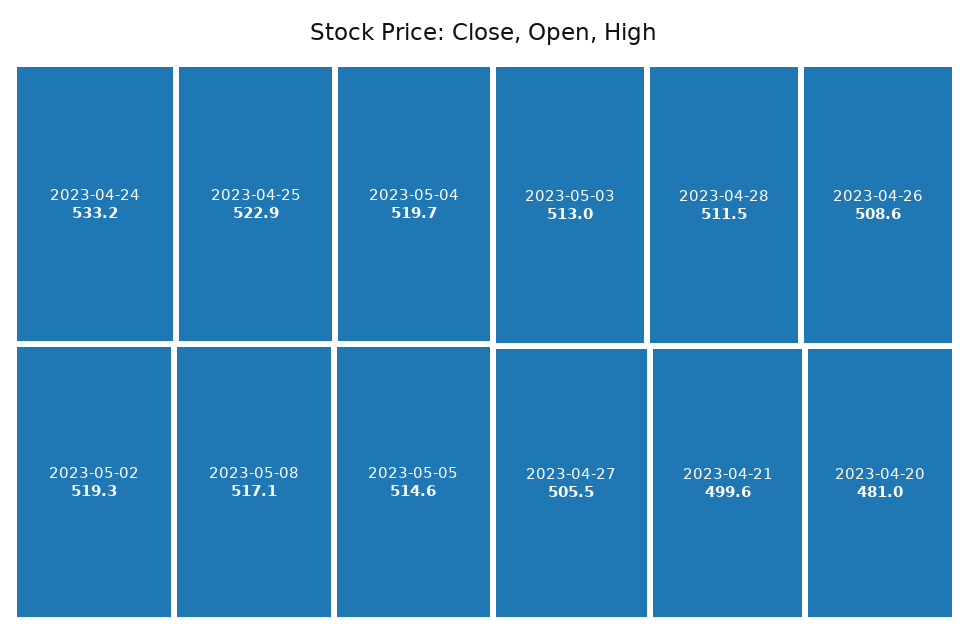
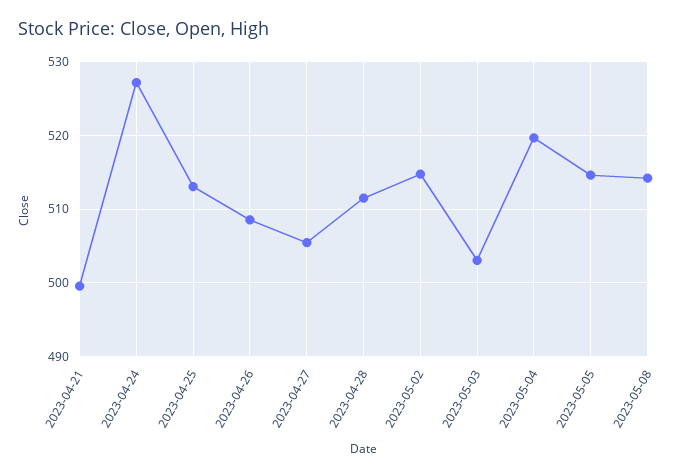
2023-04-24: 533.2 -> 527
2023-04-25: 522.9 -> 513
2023-05-02: 519.3 -> 515
2023-05-08: 517.1 -> 514
2023-05-03: 513 -> 503
2023-04-20: 481 -> none

